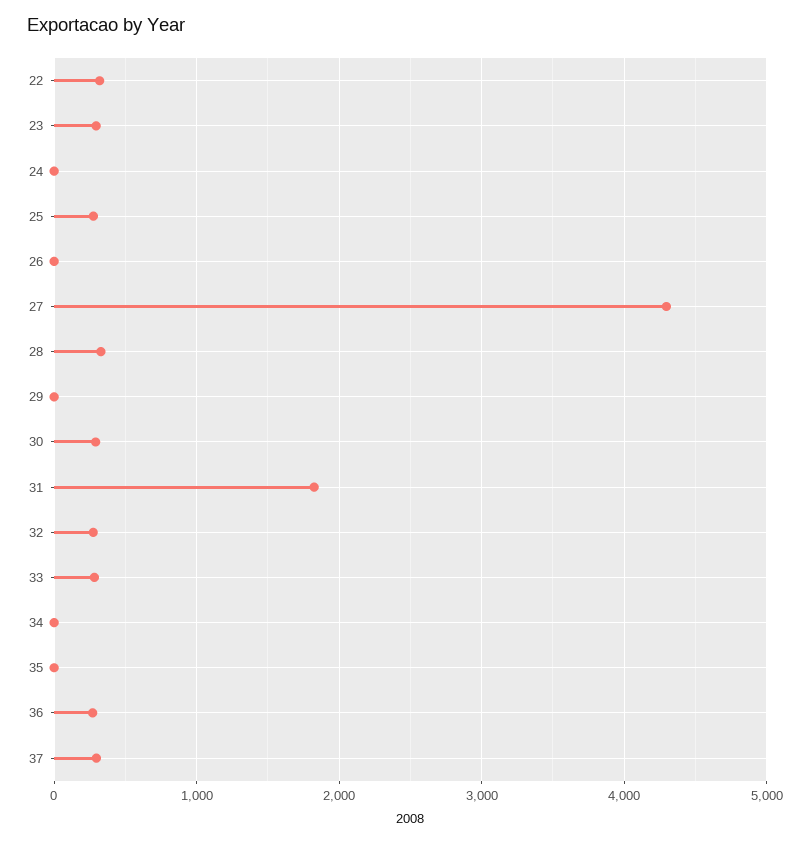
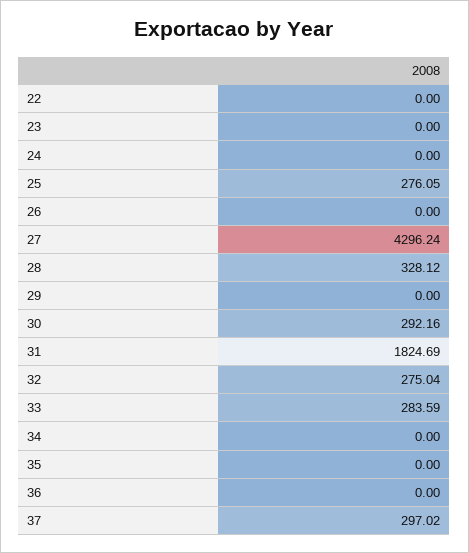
22: 300 -> 0
23: 300 -> 0
36: 300 -> 0

